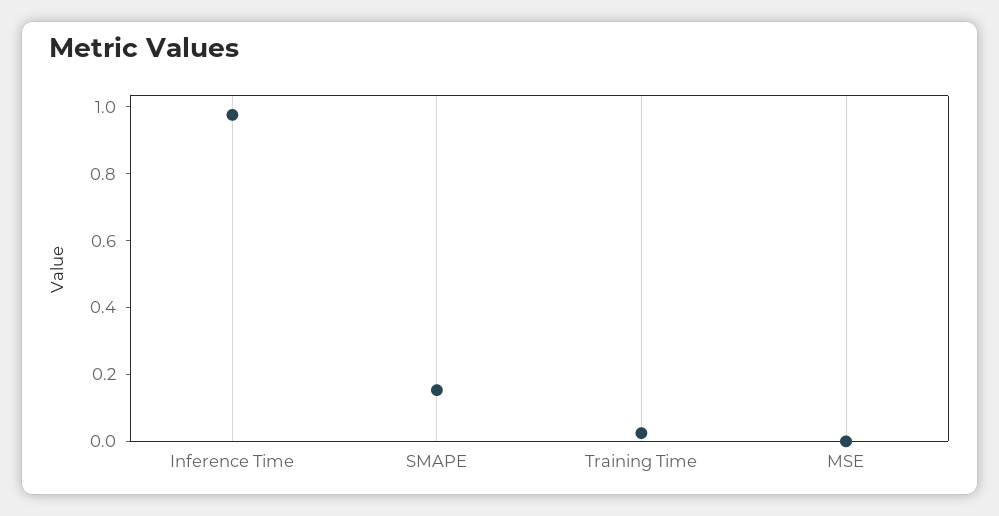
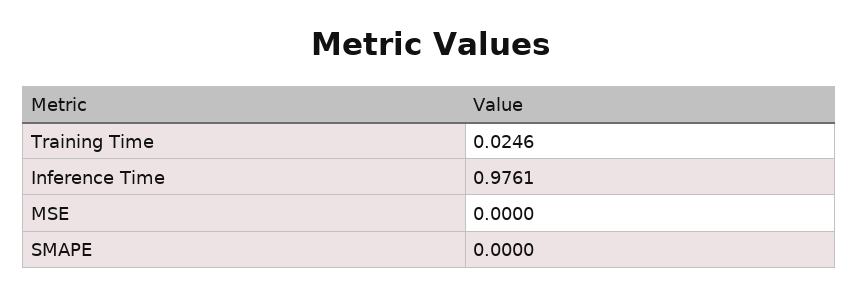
SMAPE: 0.15 -> 0

